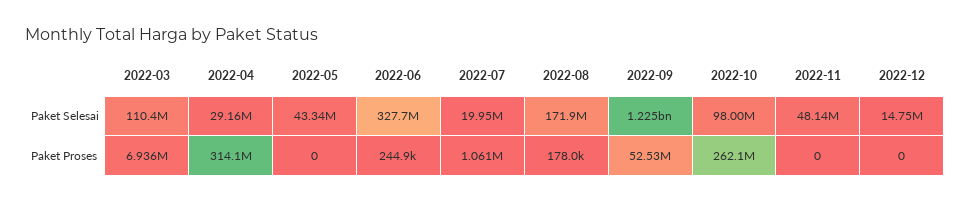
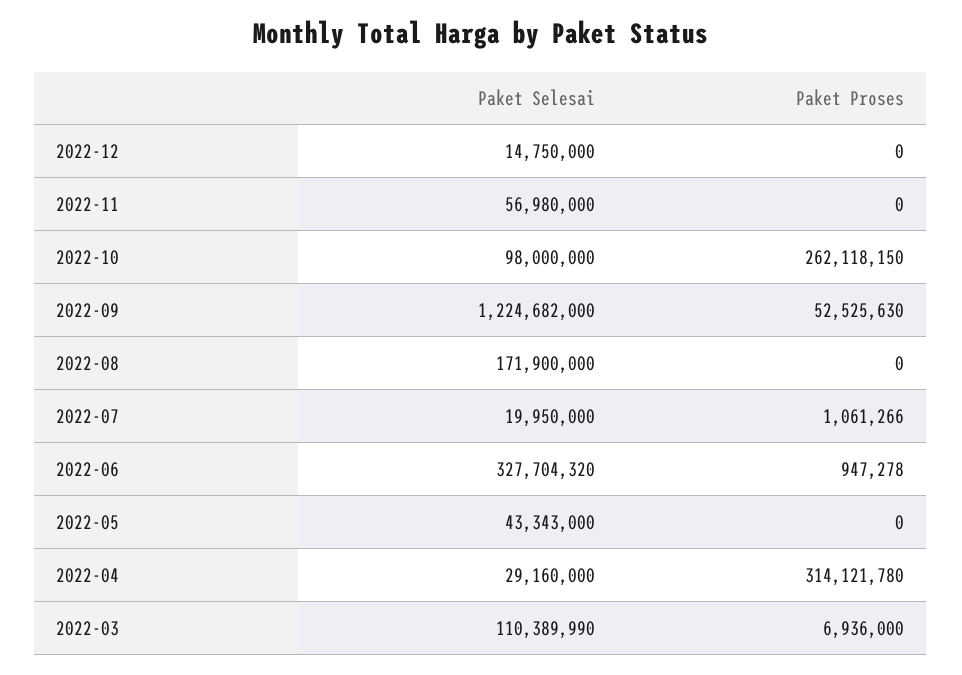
2022-11, Paket Selesai: 48140000 -> 56980000
2022-06, Paket Proses: 244900 -> 947278
2022-08, Paket Proses: 178000 -> 0

